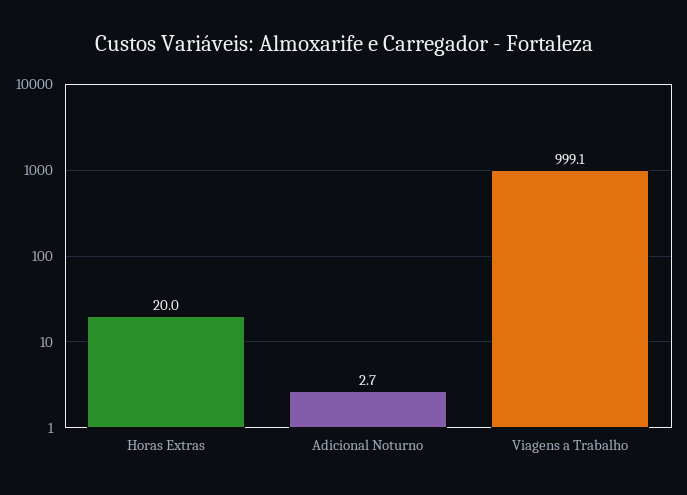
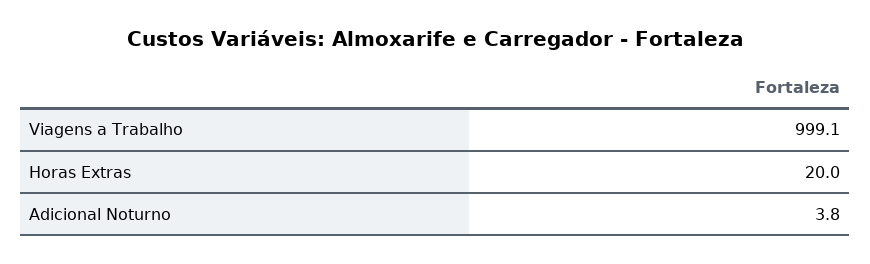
Adicional Noturno: 2.7 -> 3.8

